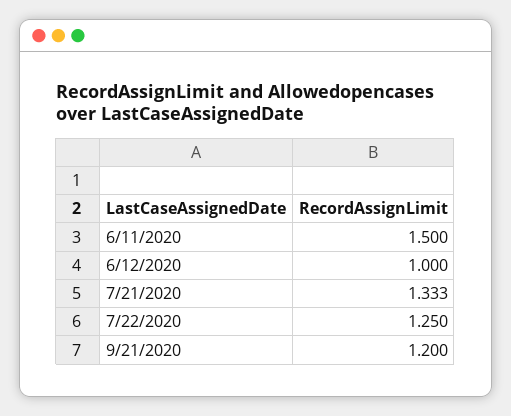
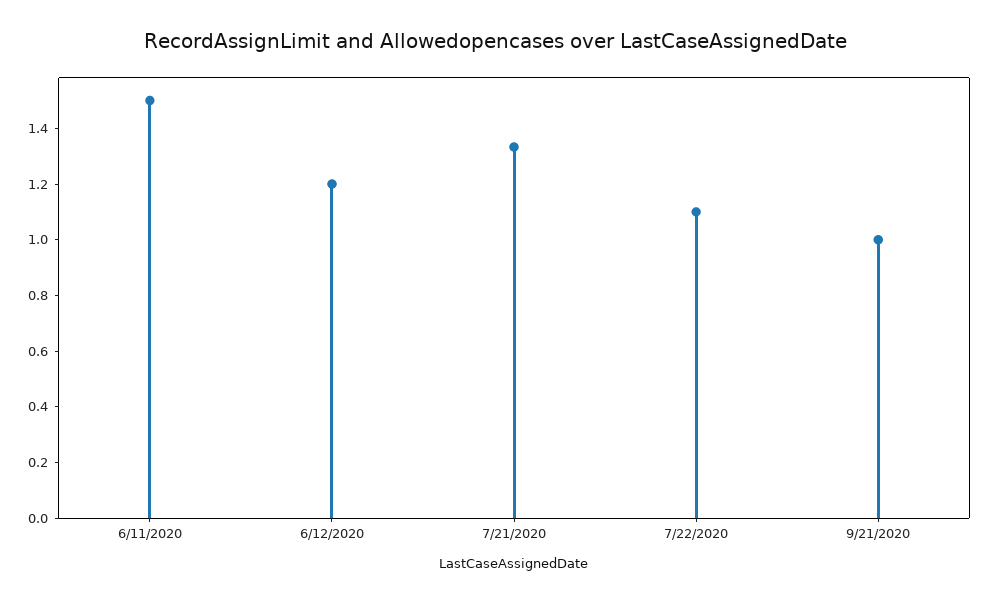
6/12/2020: 1 -> 1.2
7/22/2020: 1.25 -> 1.1
9/21/2020: 1.2 -> 1

